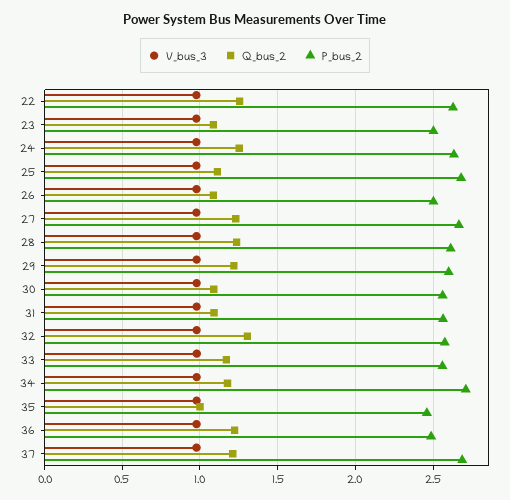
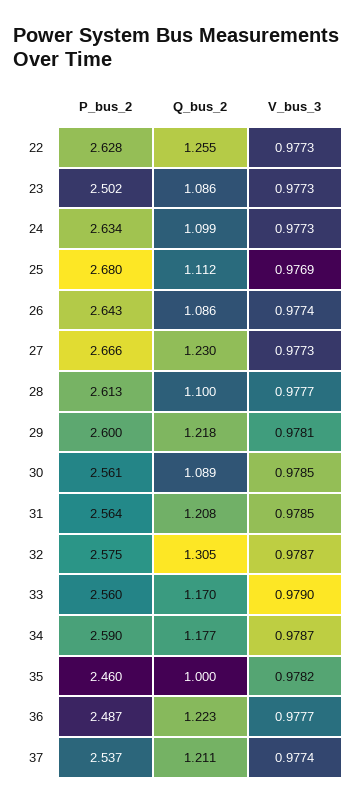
Q_bus_2, 24: 1.25 -> 1.099
P_bus_2, 26: 2.5 -> 2.643
Q_bus_2, 28: 1.25 -> 1.1
Q_bus_2, 31: 1.1 -> 1.208
P_bus_2, 34: 2.7 -> 2.59
P_bus_2, 37: 2.7 -> 2.537

